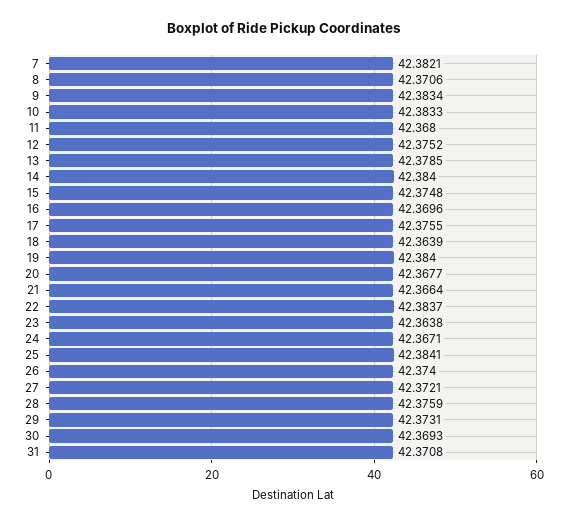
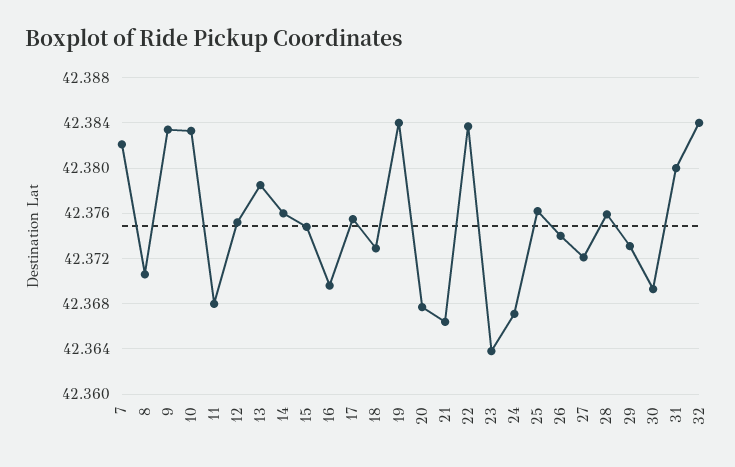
14: 42.384 -> 42.376
18: 42.3639 -> 42.373
25: 42.3841 -> 42.376
31: 42.3708 -> 42.38
32: none -> 42.384

